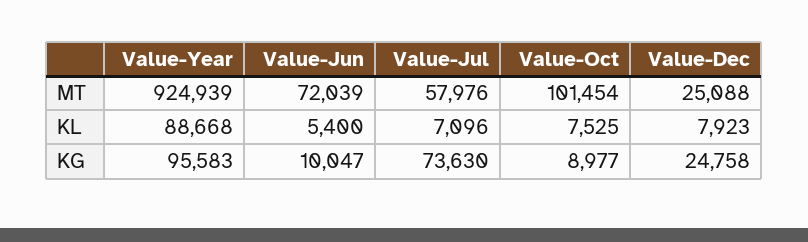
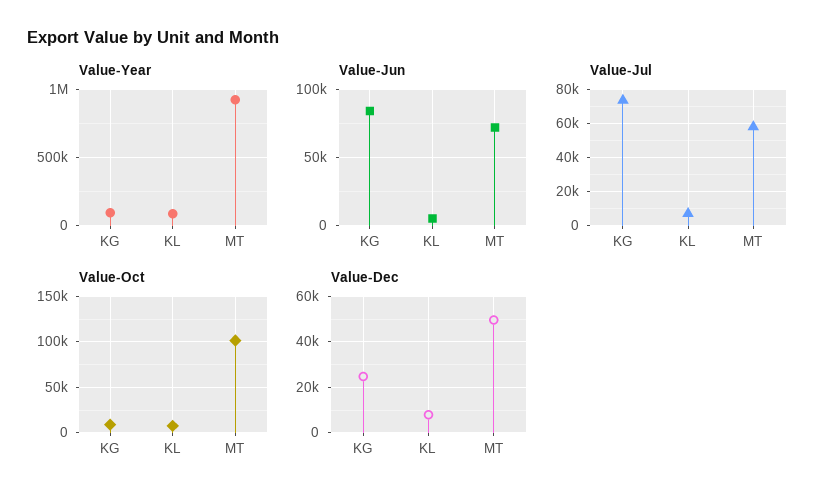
Value-Dec, MT: 25088 -> 50000
Value-Jun, KG: 10047 -> 85000

